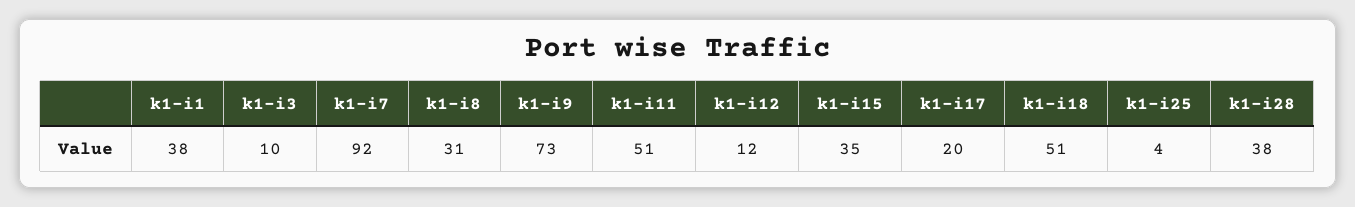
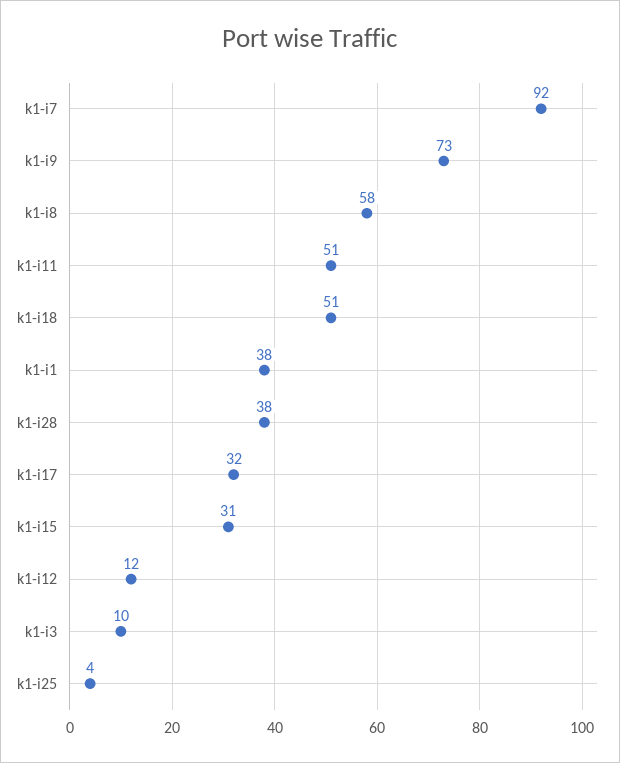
k1-i8: 31 -> 58
k1-i15: 35 -> 31
k1-i17: 20 -> 32

